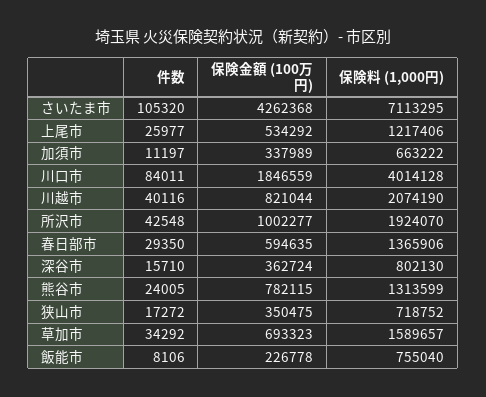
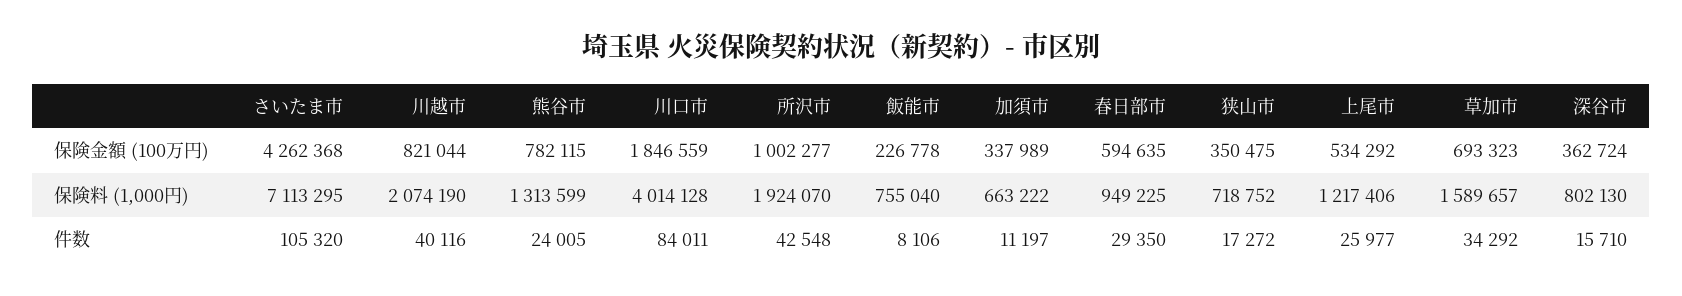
保険料 (1,000円), 春日部市: 1365906 -> 949225

